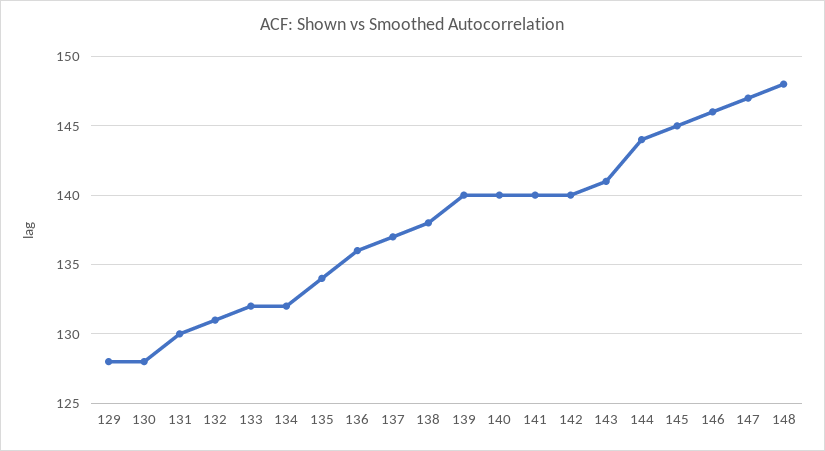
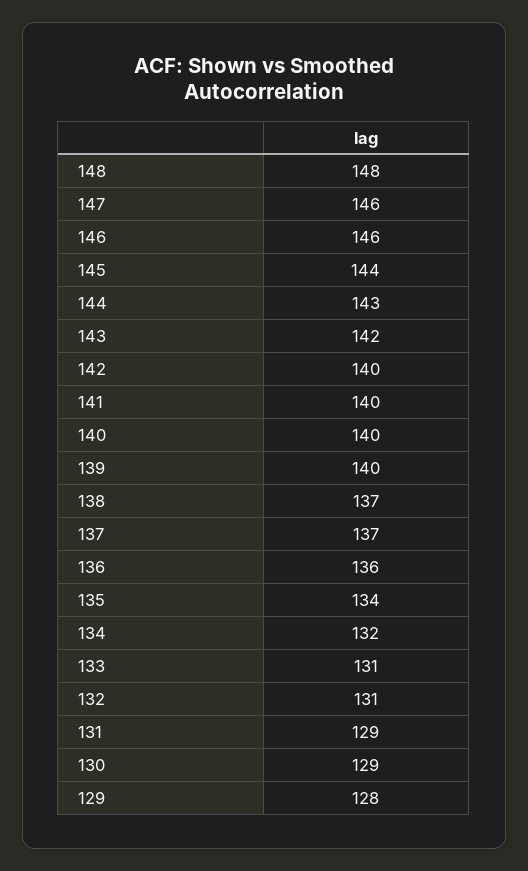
130: 128 -> 129
131: 130 -> 129
133: 132 -> 131
138: 138 -> 137
143: 141 -> 142
144: 144 -> 143
145: 145 -> 144
147: 147 -> 146

